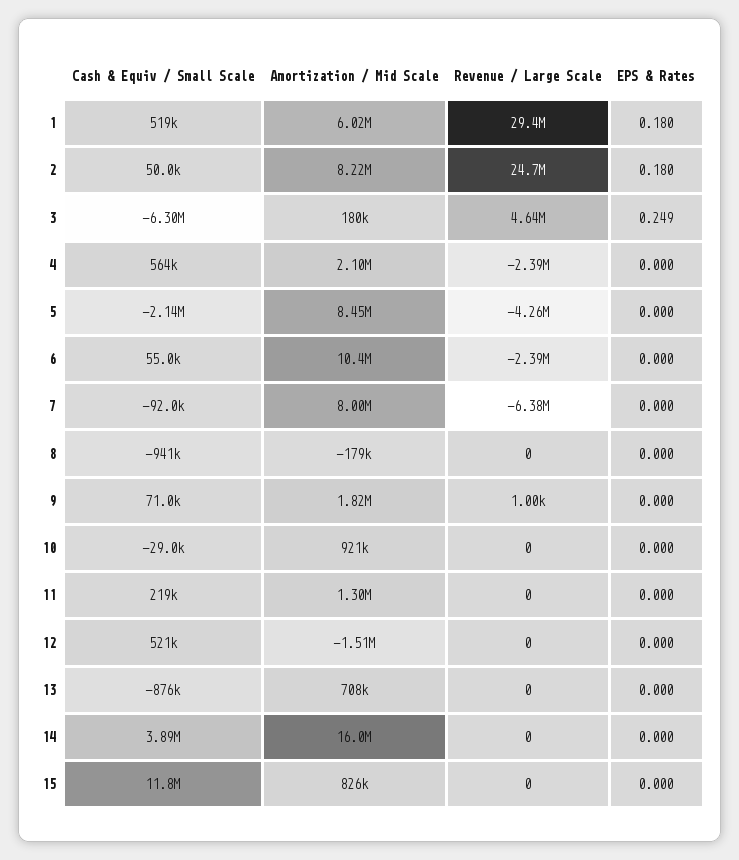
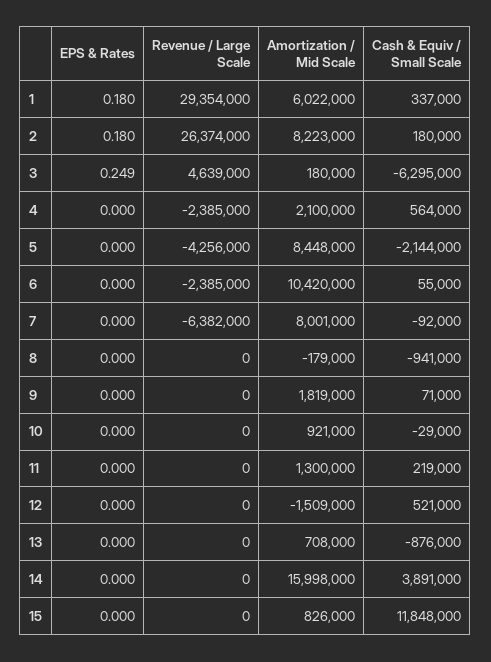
Cash & Equiv / Small Scale, 1: 519000 -> 337000
Cash & Equiv / Small Scale, 2: 50000 -> 180000
Revenue / Large Scale, 2: 24700000 -> 26374000
Revenue / Large Scale, 9: 1000 -> 0

